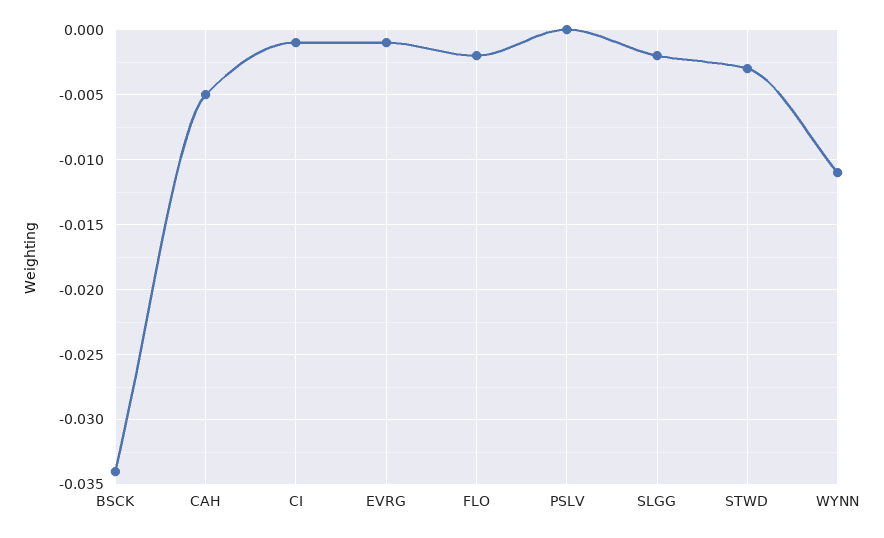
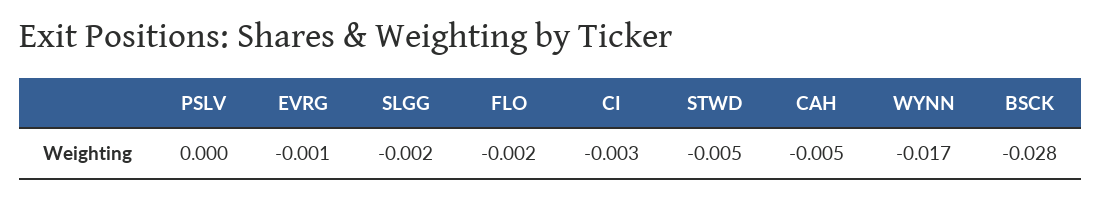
BSCK: -0.034 -> -0.028
CI: -0.001 -> -0.003
STWD: -0.003 -> -0.005
WYNN: -0.011 -> -0.017

